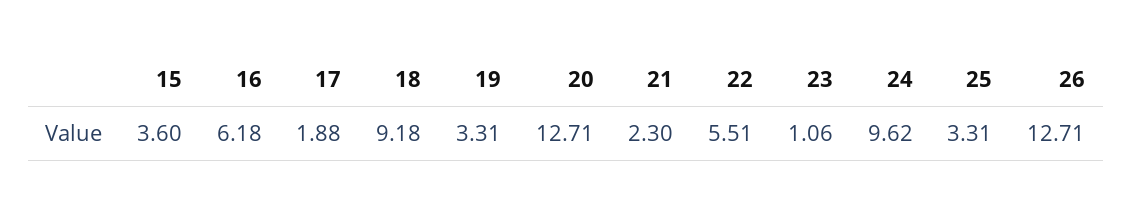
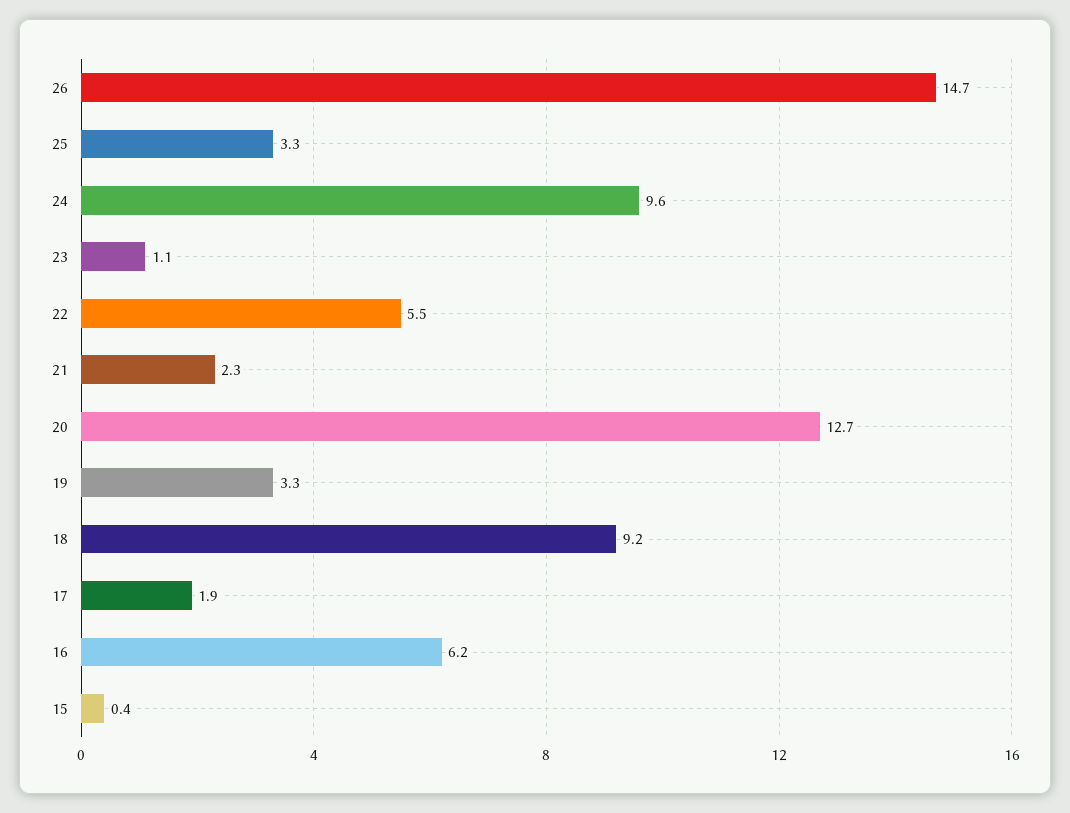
15: 3.6 -> 0.4
26: 12.71 -> 14.7

